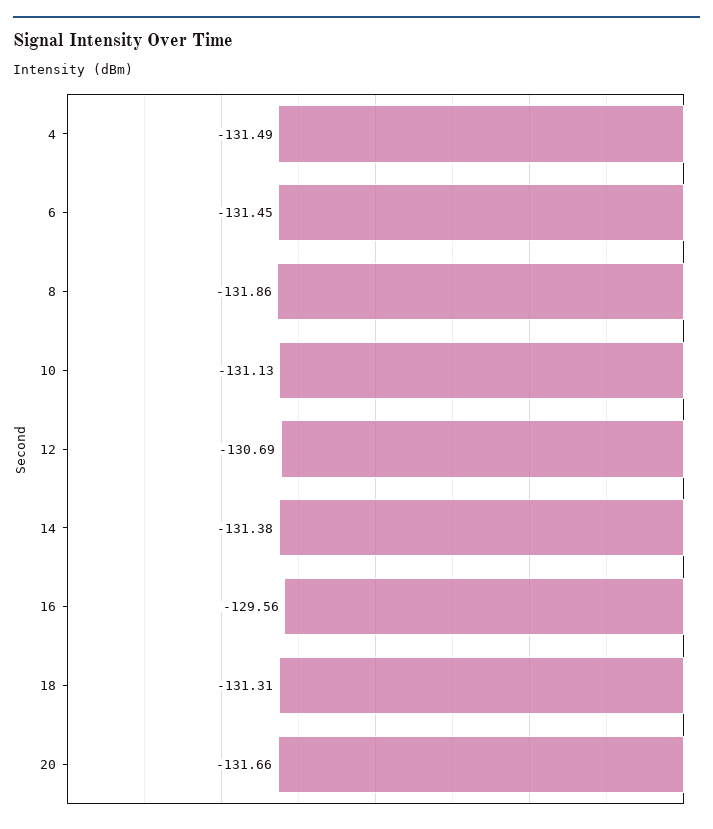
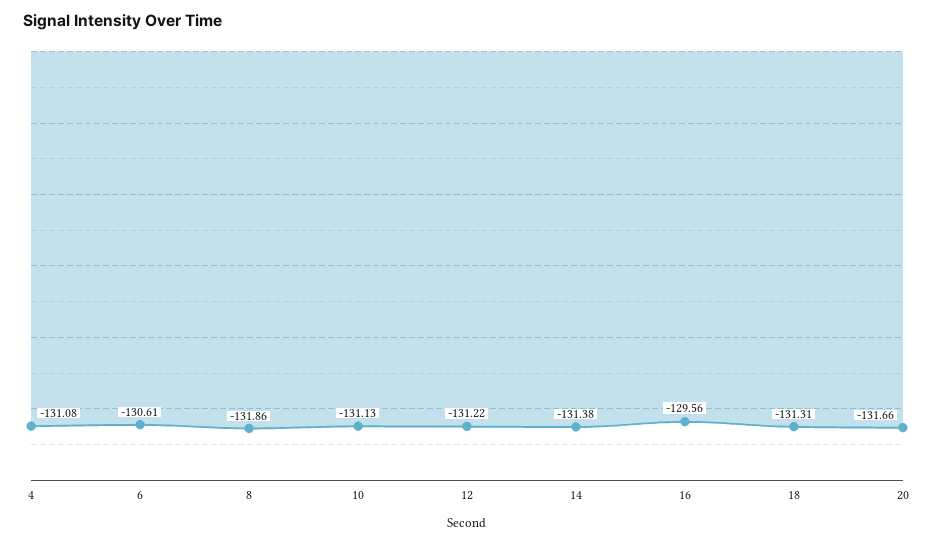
4: -131.49 -> -131.08
6: -131.45 -> -130.61
12: -130.69 -> -131.22

